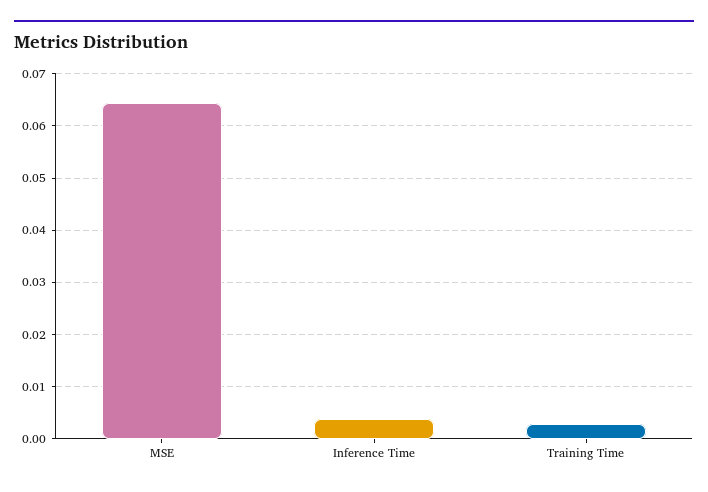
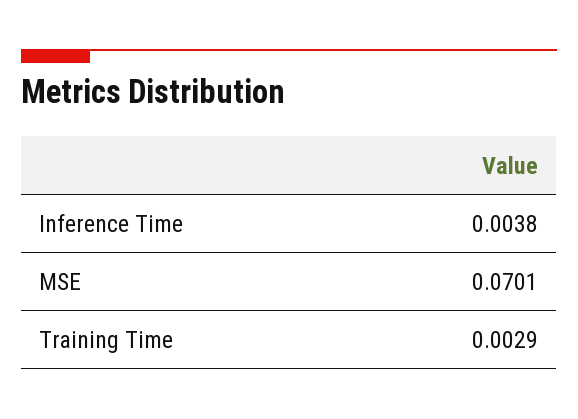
MSE: 0.064 -> 0.0701

